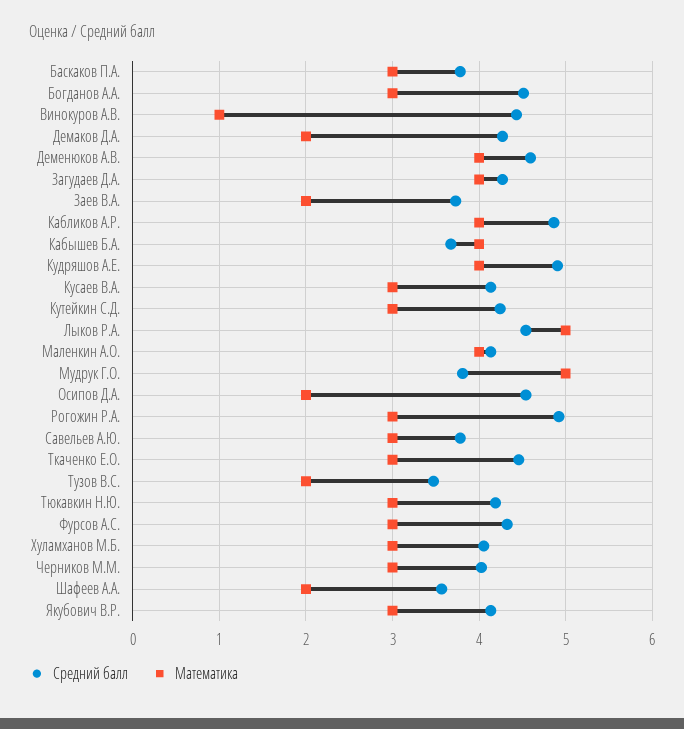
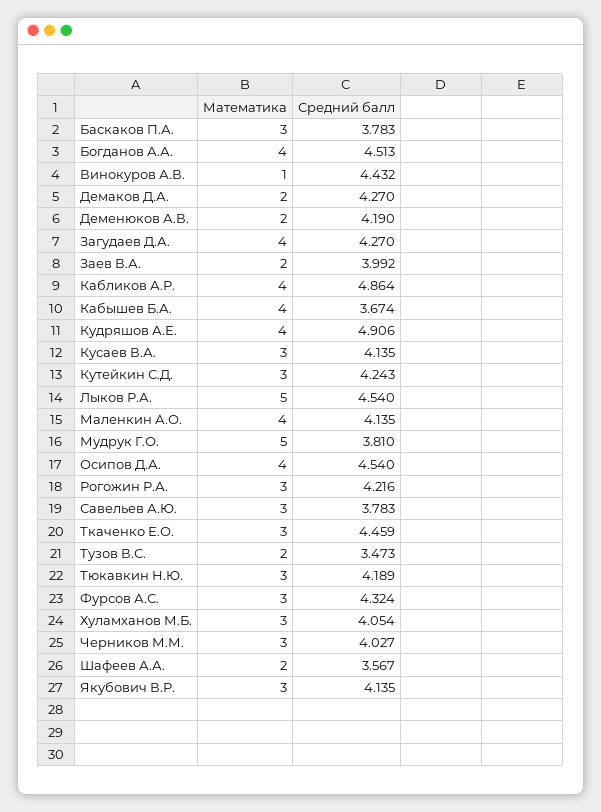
Математика, Богданов А.А.: 3 -> 4
Средний балл, Деменюков А.В.: 4.6 -> 4.19
Математика, Деменюков А.В.: 4 -> 2
Средний балл, Заев В.А.: 3.7 -> 3.992
Математика, Осипов Д.А.: 2 -> 4
Средний балл, Рогожин Р.А.: 4.9 -> 4.216

